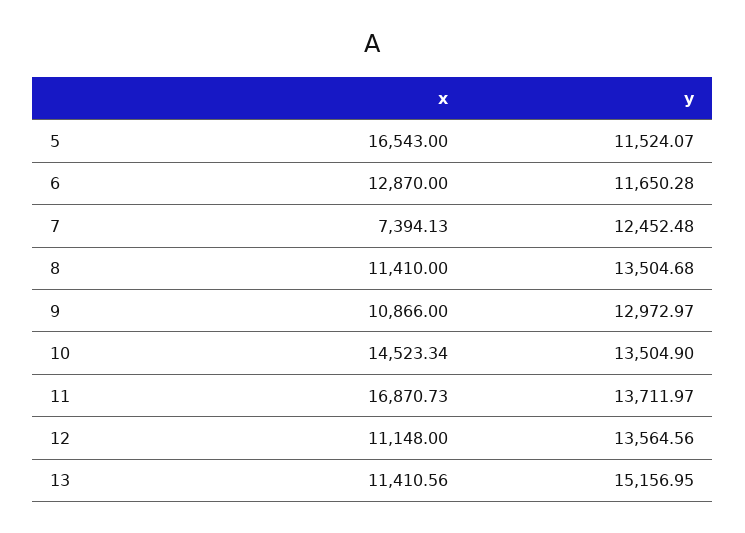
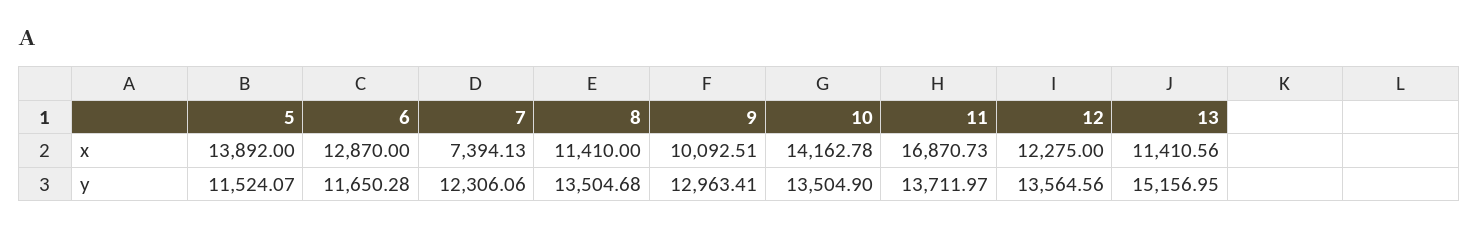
x, 5: 16543 -> 13892
y, 7: 12452.48 -> 12306.06
x, 9: 10866 -> 10092.51
y, 9: 12972.97 -> 12963.41
x, 10: 14523.34 -> 14162.78
x, 12: 11148 -> 12275

